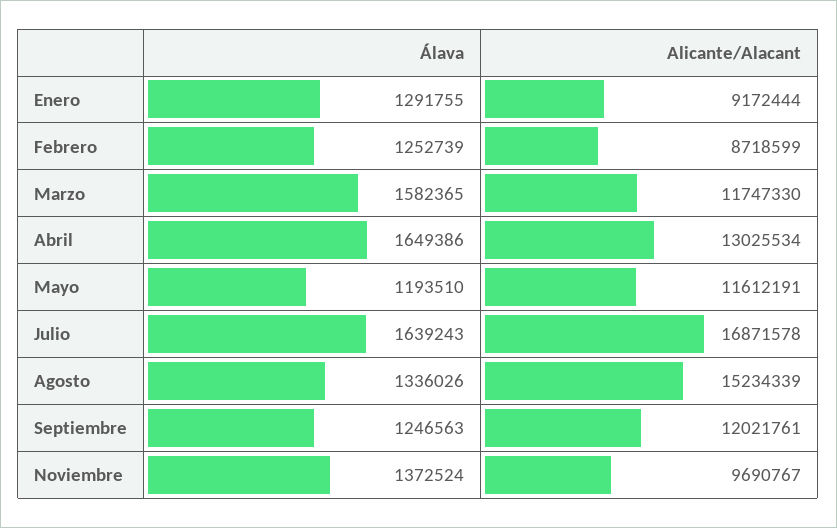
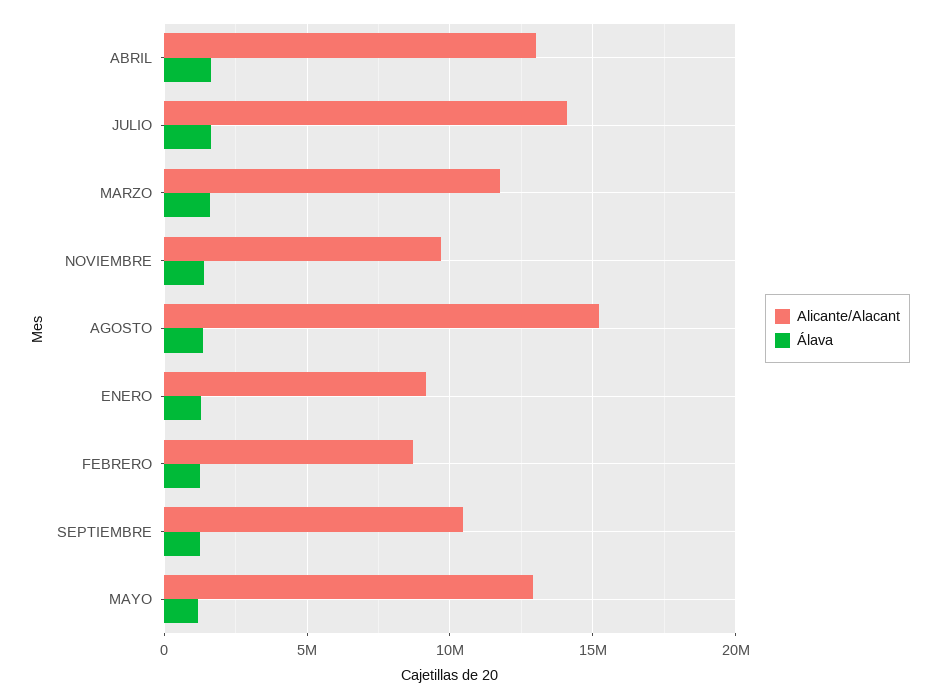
Alicante/Alacant, Mayo: 11612191 -> 13000000
Alicante/Alacant, Julio: 16871578 -> 14000000
Alicante/Alacant, Septiembre: 12021761 -> 10500000

